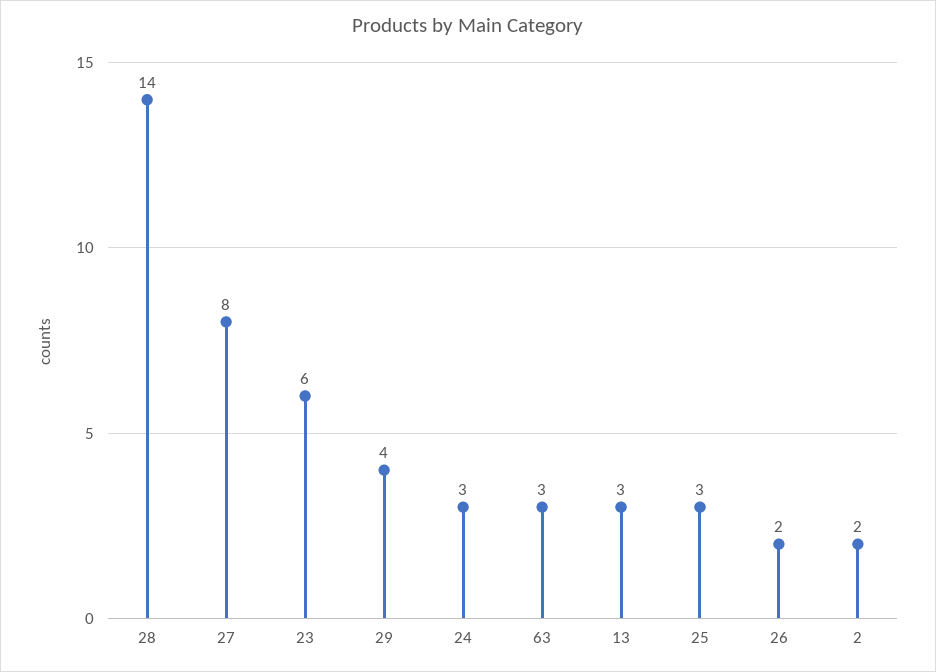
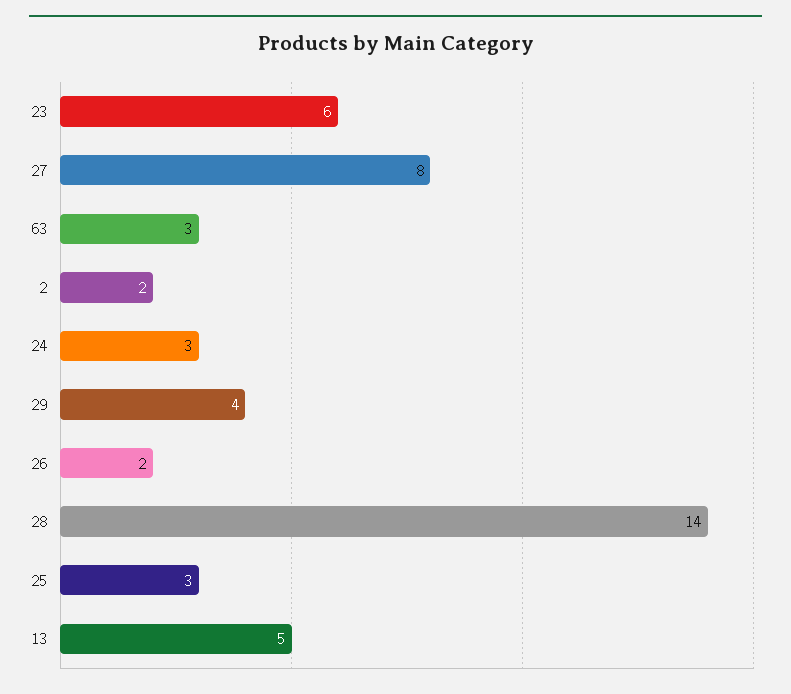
13: 3 -> 5

